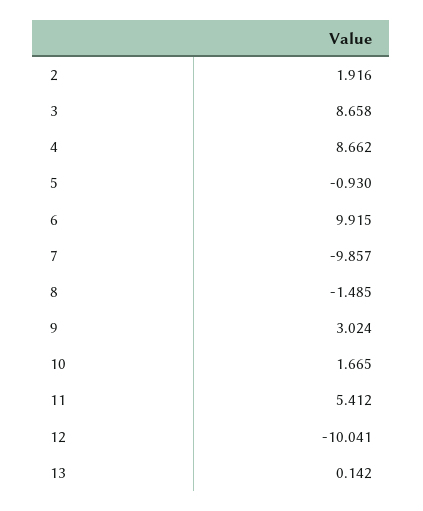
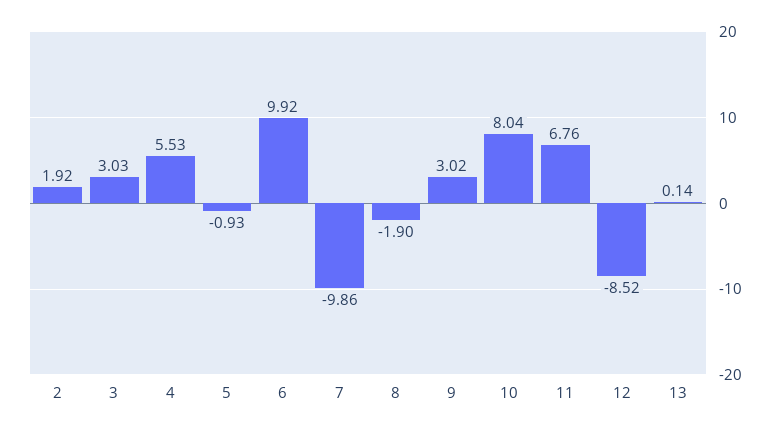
3: 8.658 -> 3.03
4: 8.662 -> 5.53
8: -1.485 -> -1.9
10: 1.665 -> 8.04
11: 5.412 -> 6.76
12: -10.041 -> -8.52

